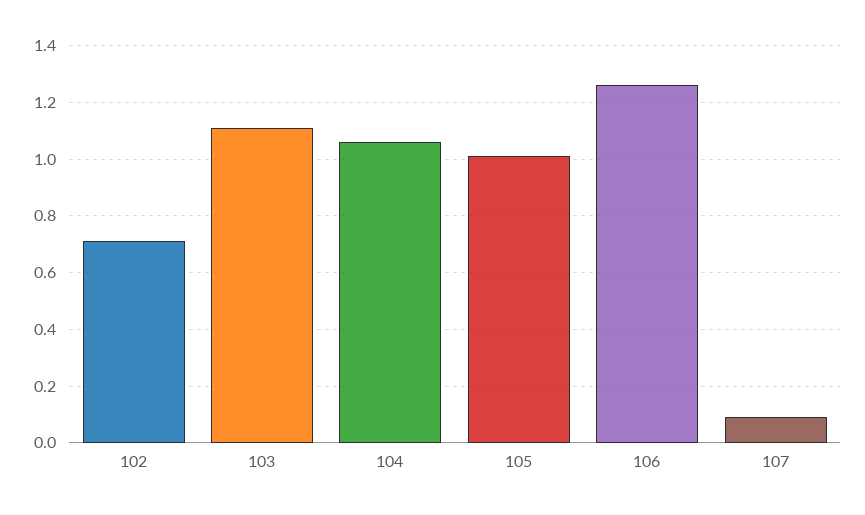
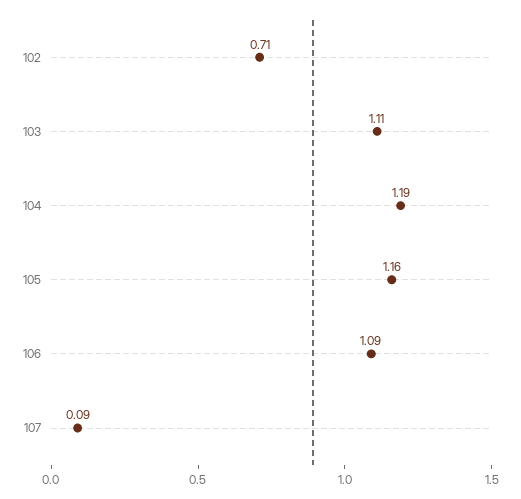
104: 1.05 -> 1.19
105: 1 -> 1.16
106: 1.25 -> 1.09

